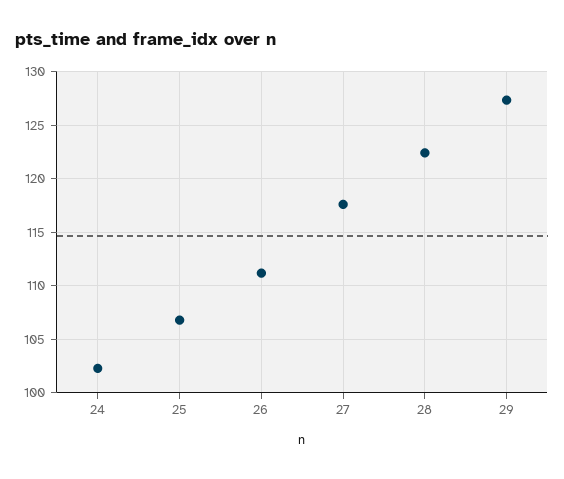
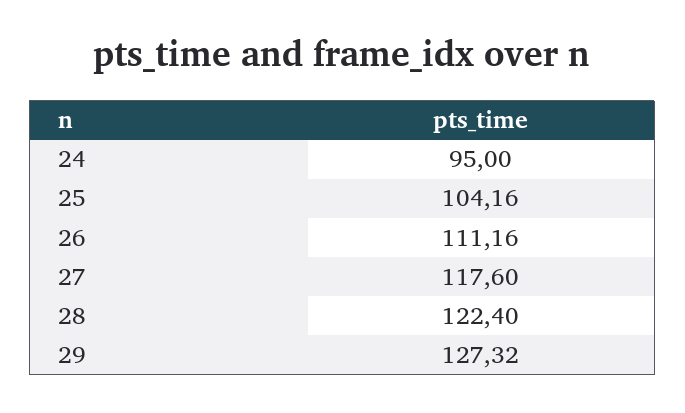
24: 102 -> 95
25: 107 -> 104.16

